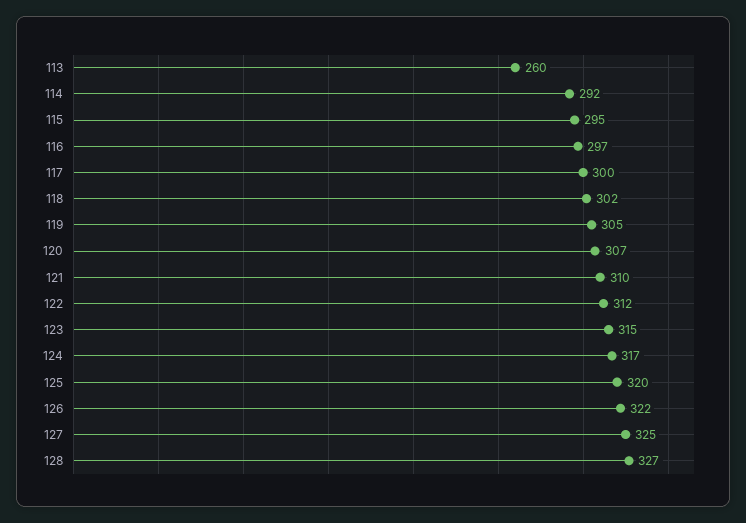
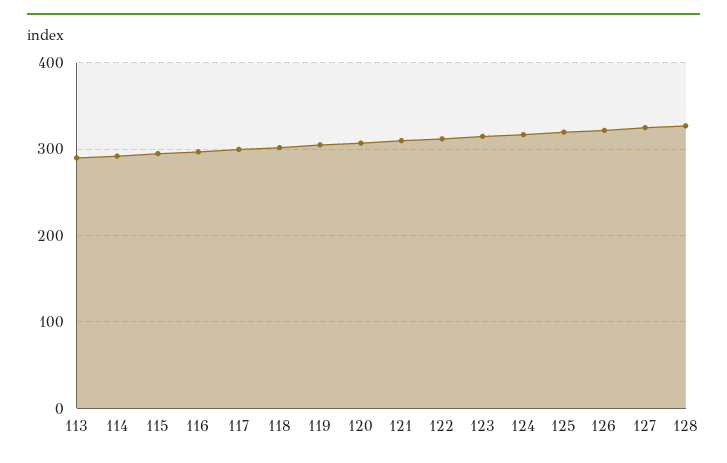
113: 260 -> 290

